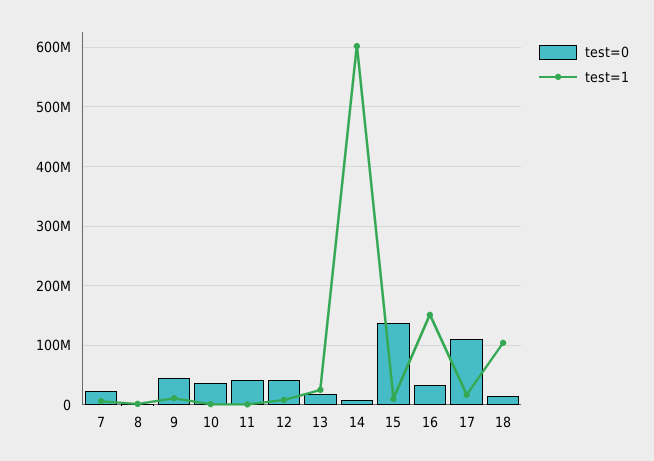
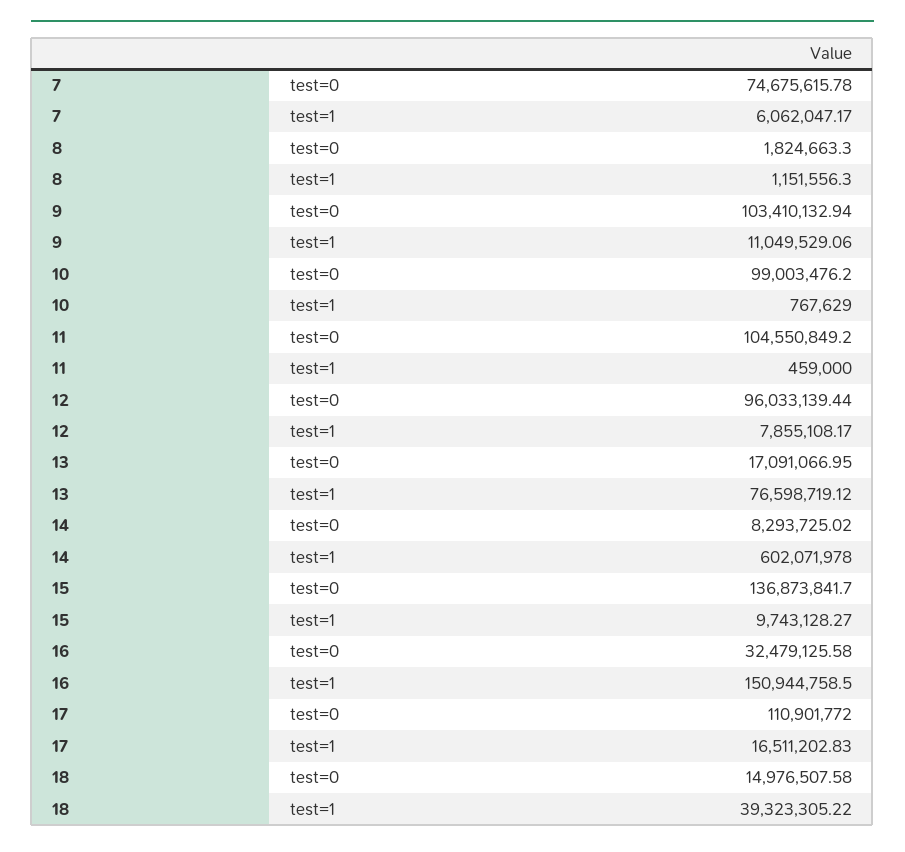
test=0, 7: 20000000 -> 74675615.78
test=0, 9: 40000000 -> 103410132.94
test=0, 10: 40000000 -> 99003476.2
test=0, 11: 40000000 -> 104550849.2
test=0, 12: 40000000 -> 96033139.44
test=1, 13: 20000000 -> 76598719.12
test=1, 18: 100000000 -> 39323305.22

